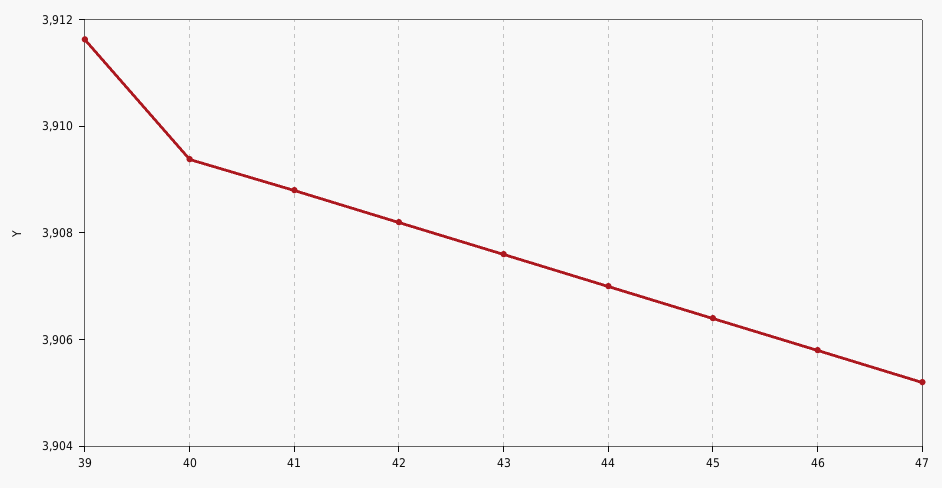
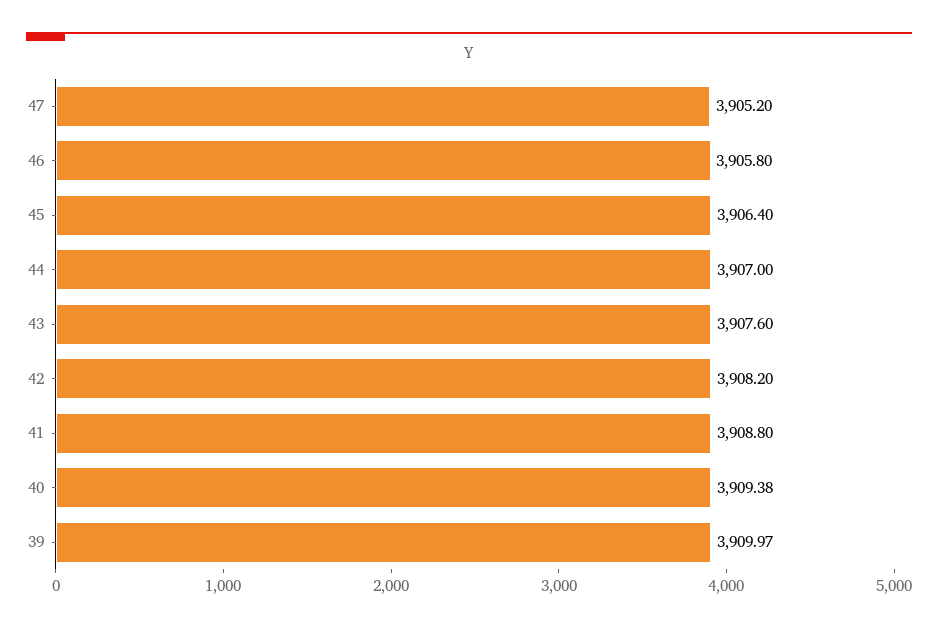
39: 3911.5 -> 3909.97

